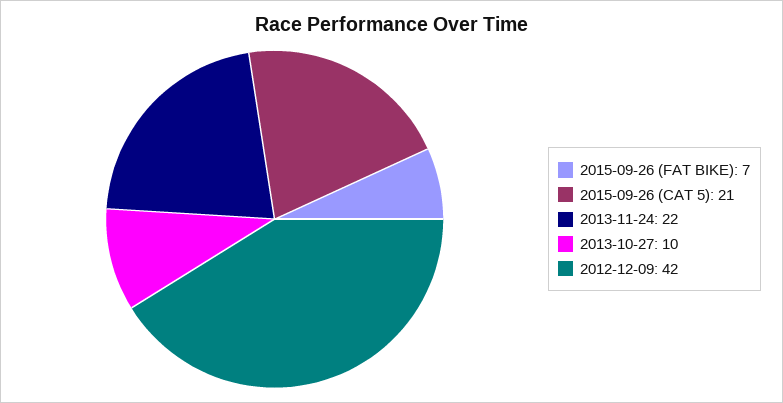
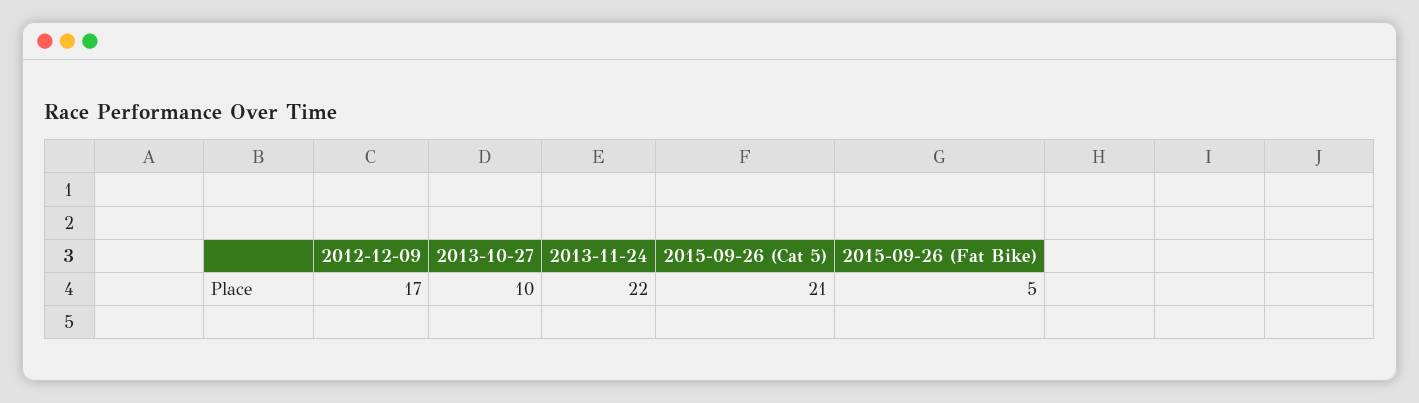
2015-09-26 (FAT BIKE): 7 -> 5
2012-12-09: 42 -> 17

